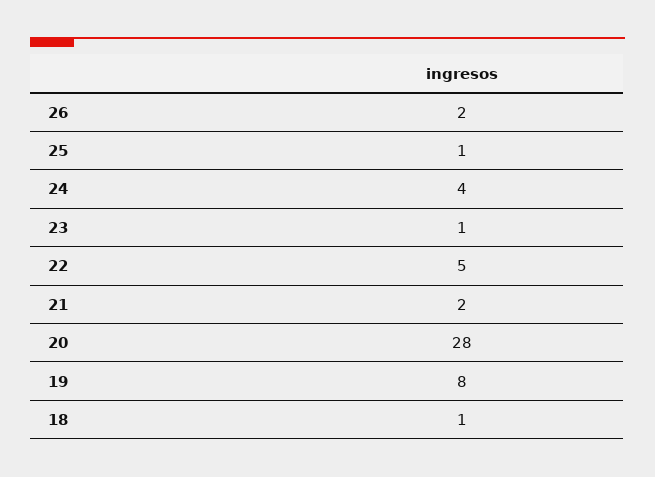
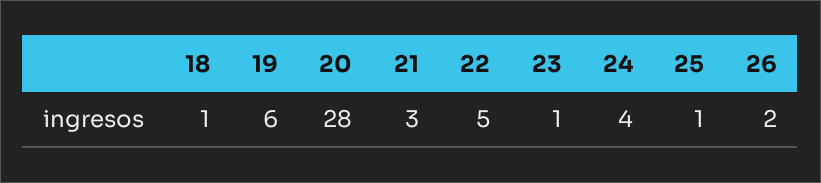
21: 2 -> 3
19: 8 -> 6

